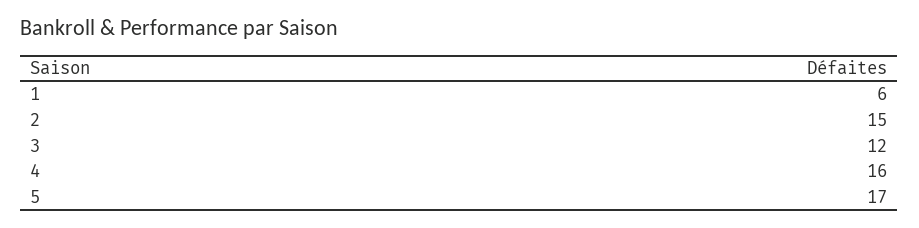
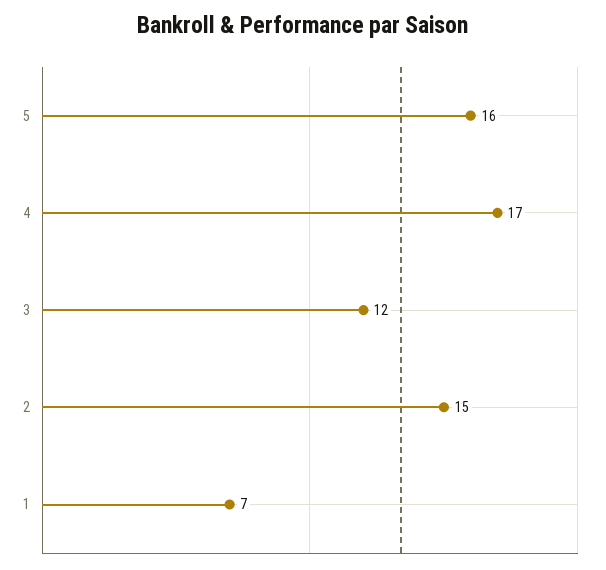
1: 6 -> 7
4: 16 -> 17
5: 17 -> 16

